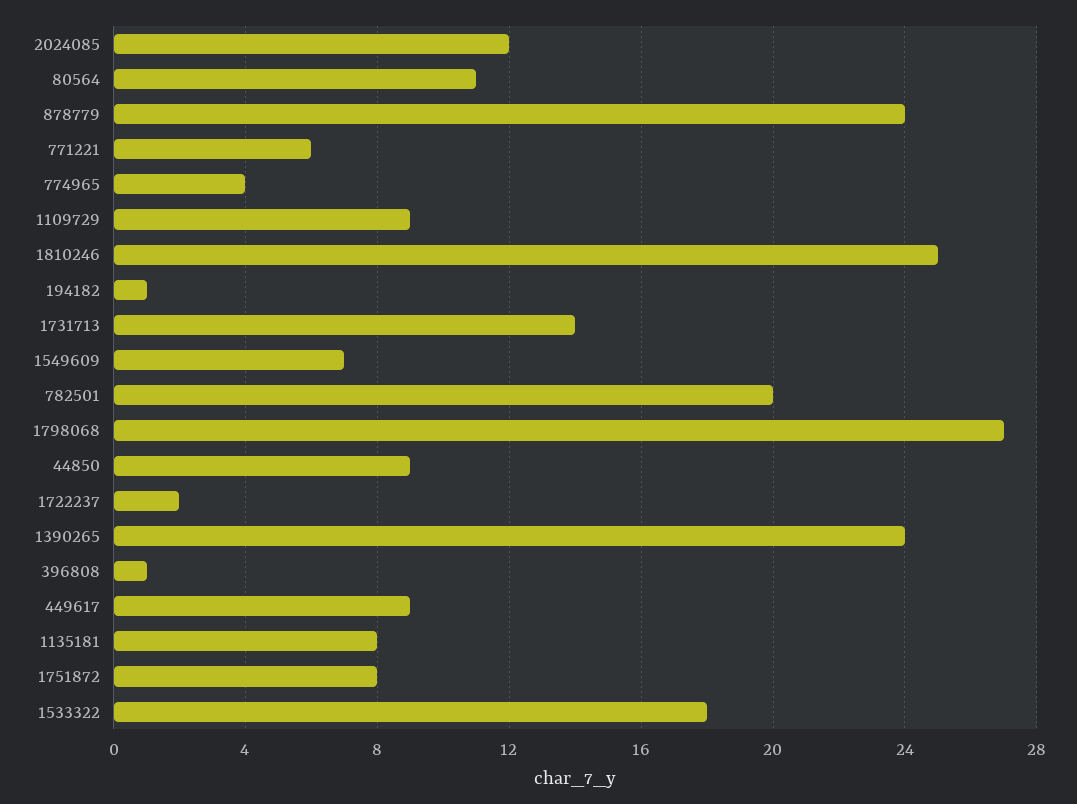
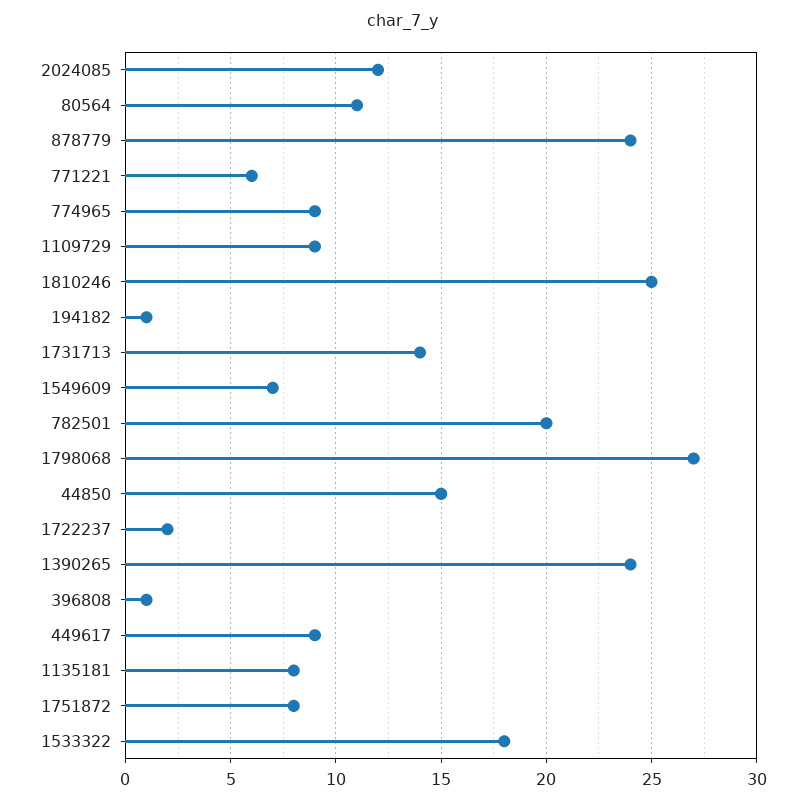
774965: 4 -> 9
44850: 9 -> 15

